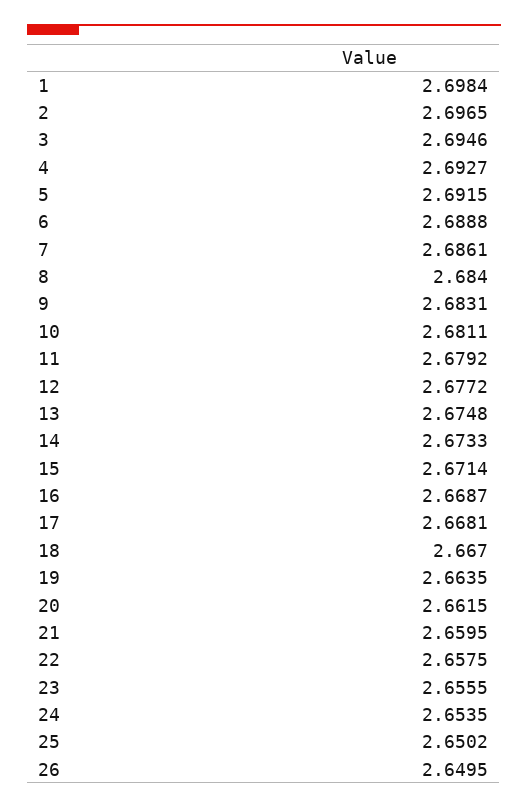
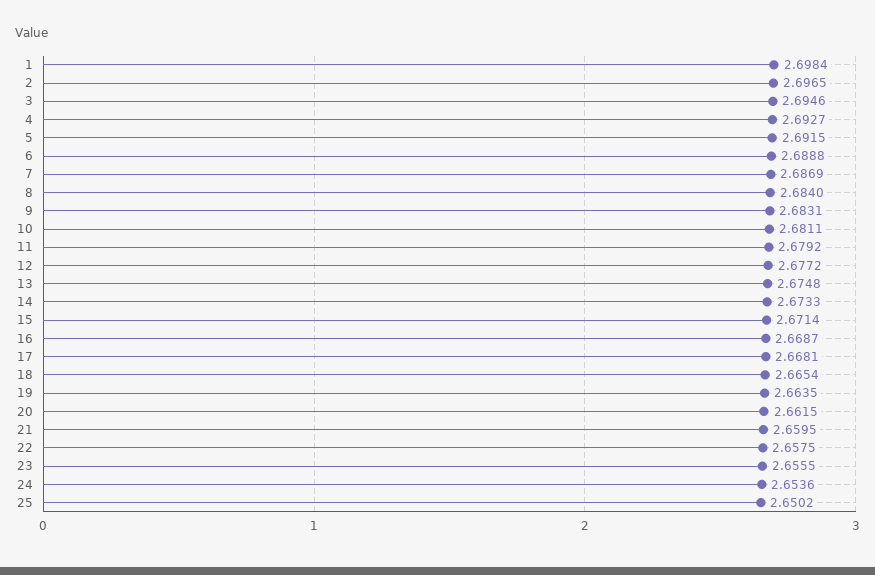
7: 2.6861 -> 2.6869
18: 2.667 -> 2.6654
24: 2.6535 -> 2.6536
26: 2.6495 -> none

